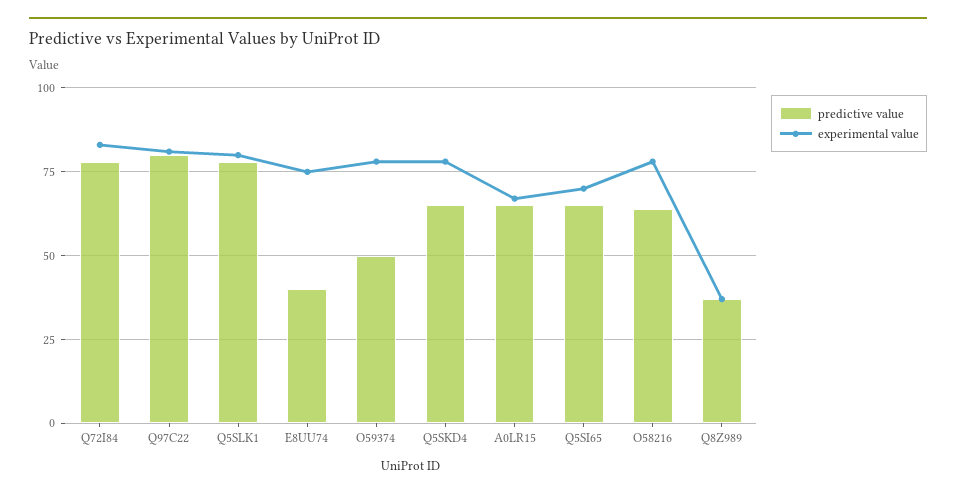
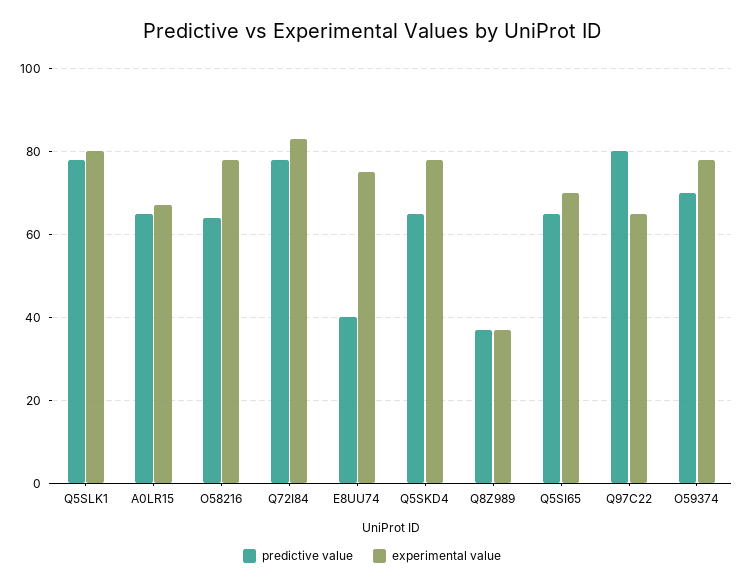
experimental value, Q97C22: 80 -> 65
predictive value, O59374: 50 -> 70

